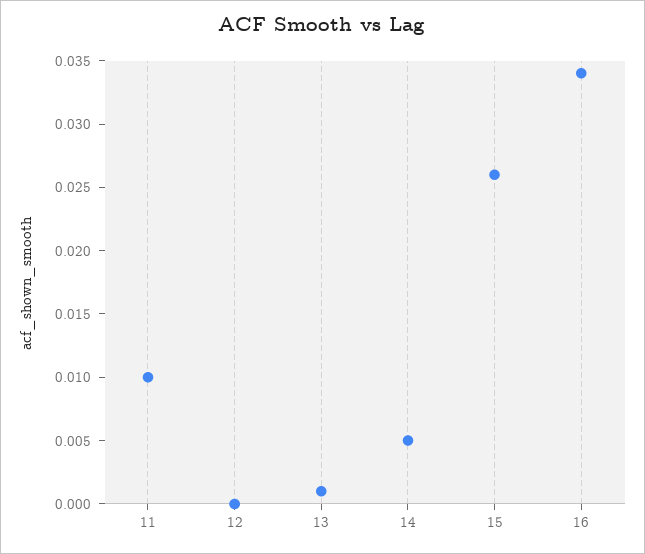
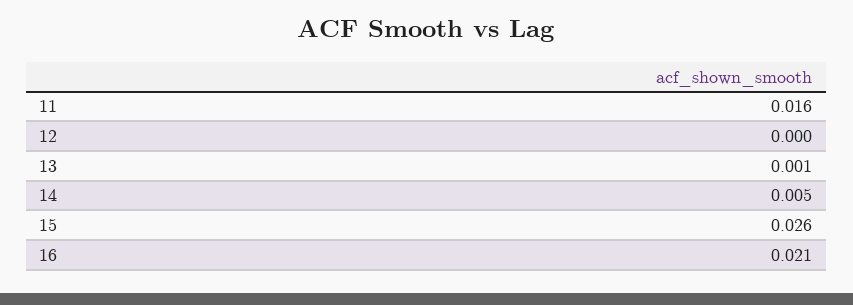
11: 0.01 -> 0.016
16: 0.034 -> 0.021

